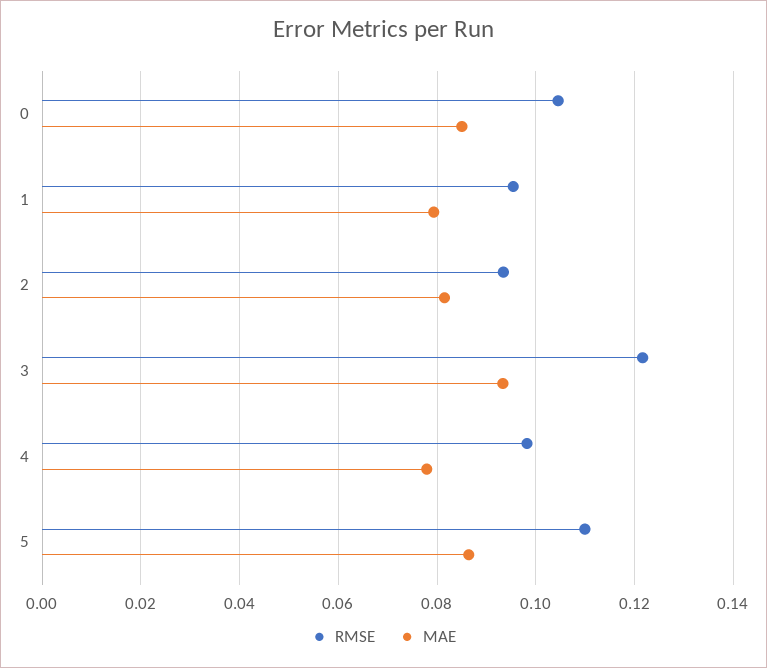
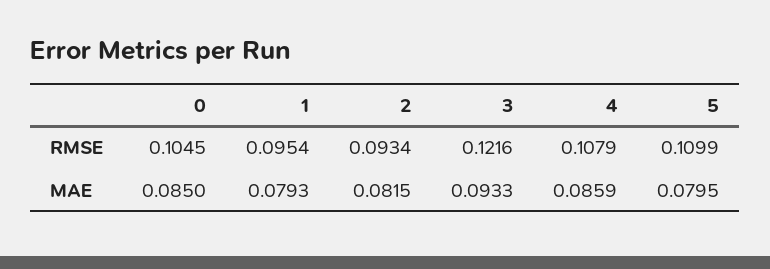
RMSE, 4: 0.098 -> 0.1079
MAE, 4: 0.078 -> 0.0859
MAE, 5: 0.086 -> 0.0795

